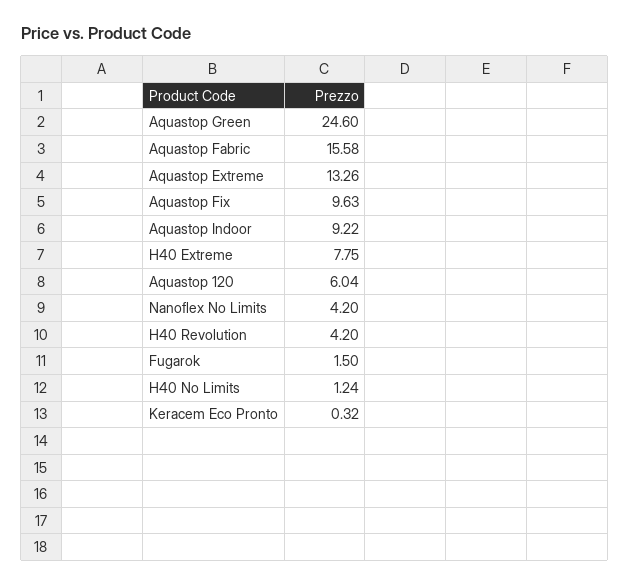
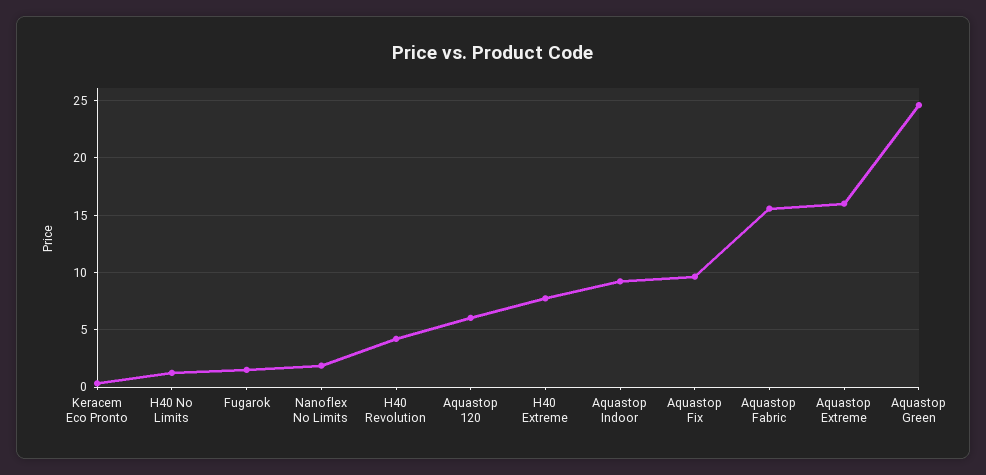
Aquastop Extreme: 13.26 -> 16
Nanoflex No Limits: 4.2 -> 2

